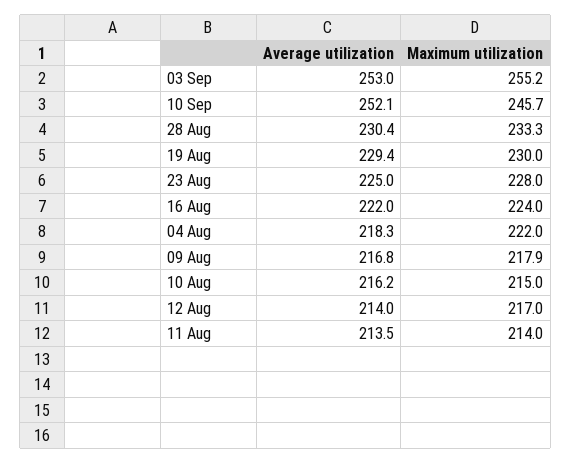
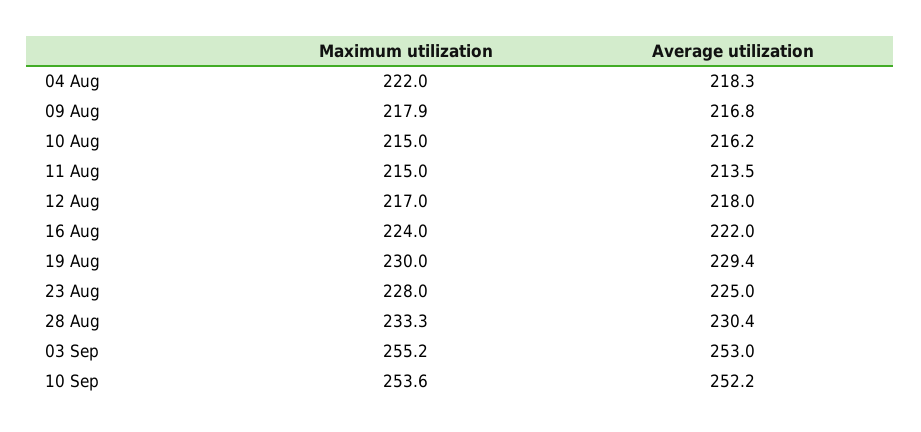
Average utilization, 10 Sep: 252.1 -> 252.2
Maximum utilization, 10 Sep: 245.7 -> 253.6
Average utilization, 12 Aug: 214 -> 218
Maximum utilization, 11 Aug: 214 -> 215

